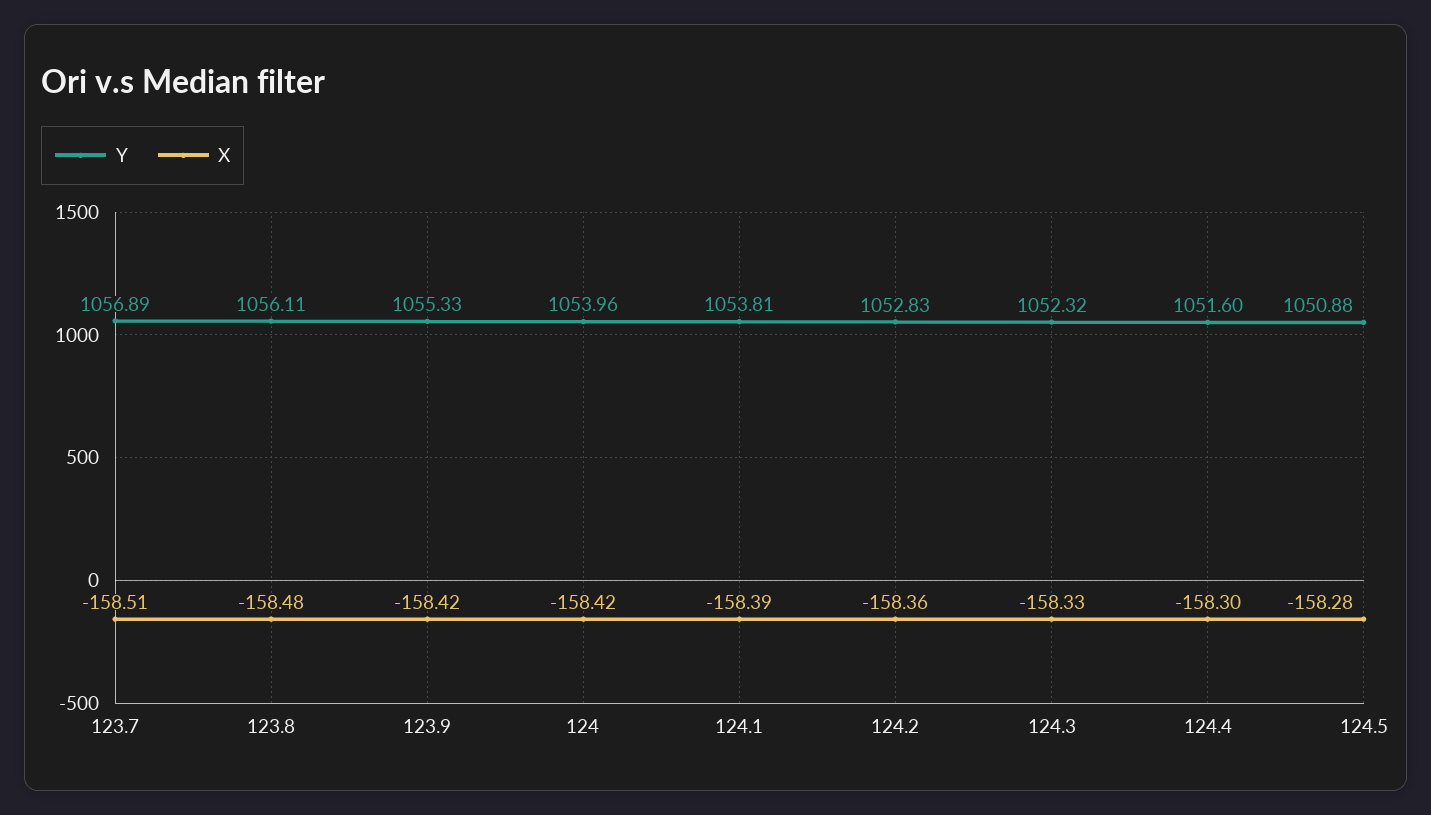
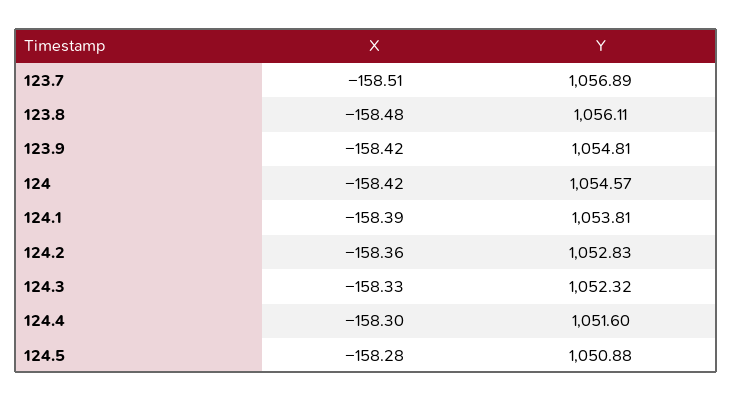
Y, 123.9: 1055.33 -> 1054.81
Y, 124: 1053.96 -> 1054.57

